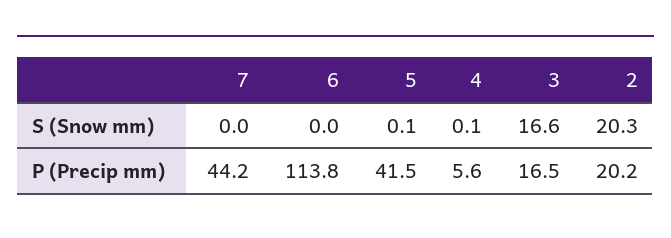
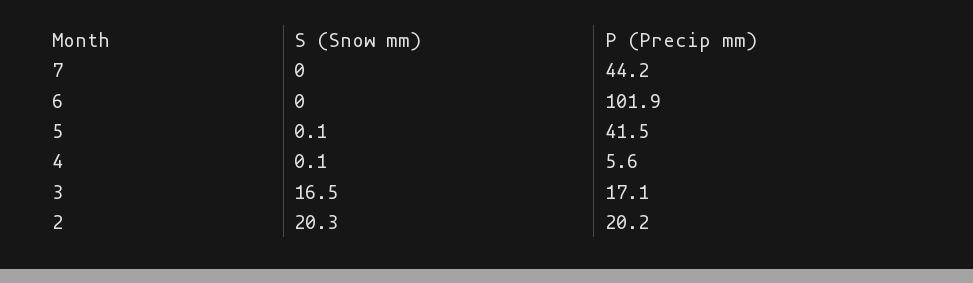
3, S (Snow mm): 16.6 -> 16.5
6, P (Precip mm): 113.8 -> 101.9
3, P (Precip mm): 16.5 -> 17.1

